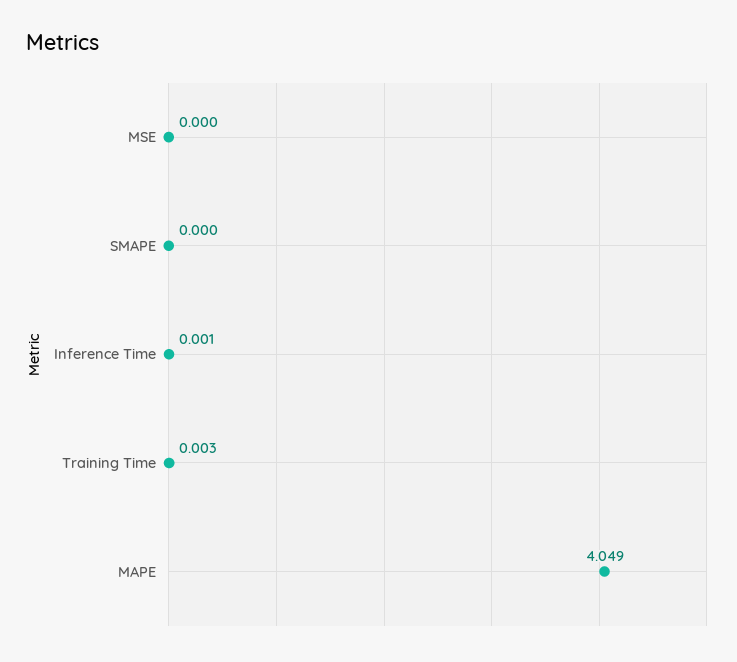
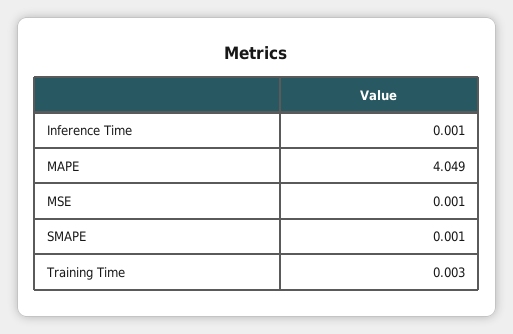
MSE: 0 -> 0.001
SMAPE: 0 -> 0.001

